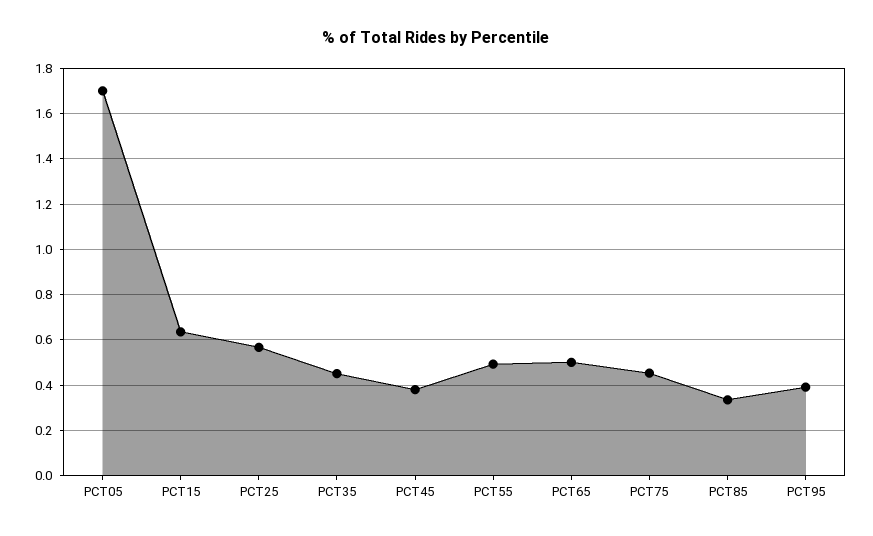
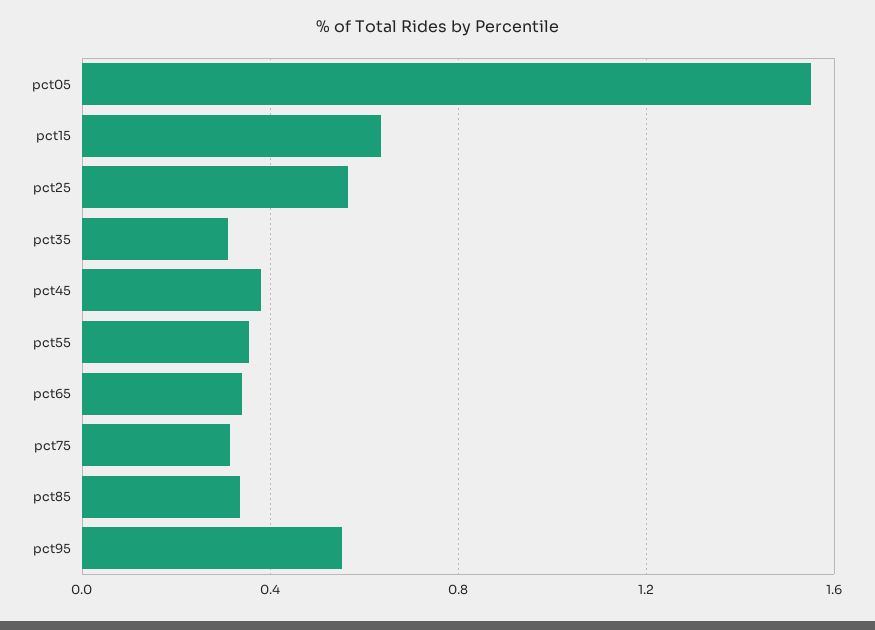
PCT05: 1.7 -> 1.55
PCT35: 0.45 -> 0.3
PCT55: 0.5 -> 0.35
PCT65: 0.5 -> 0.35
PCT75: 0.45 -> 0.3
PCT95: 0.4 -> 0.55

